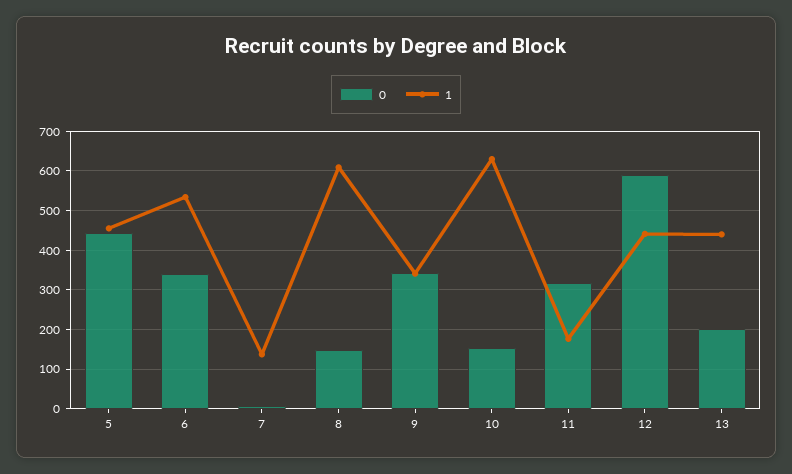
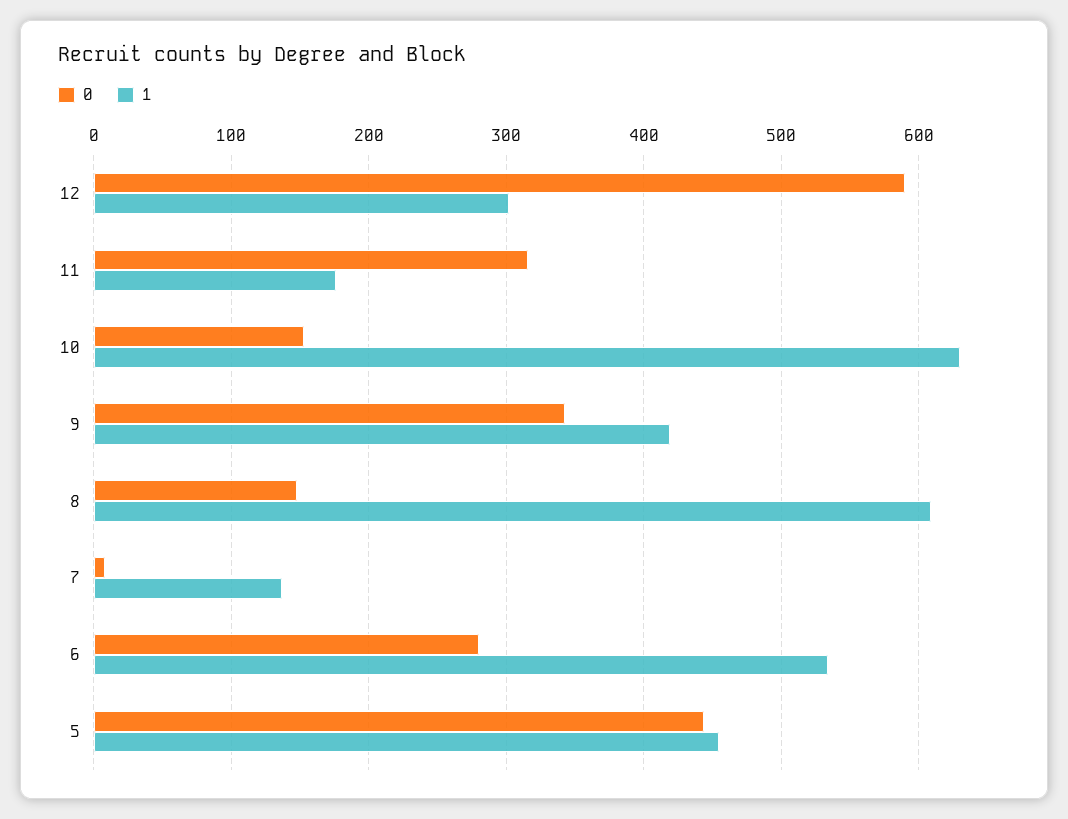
0, 6: 340 -> 280
1, 9: 340 -> 420
1, 12: 440 -> 300
0, 13: 200 -> none
1, 13: 440 -> none

